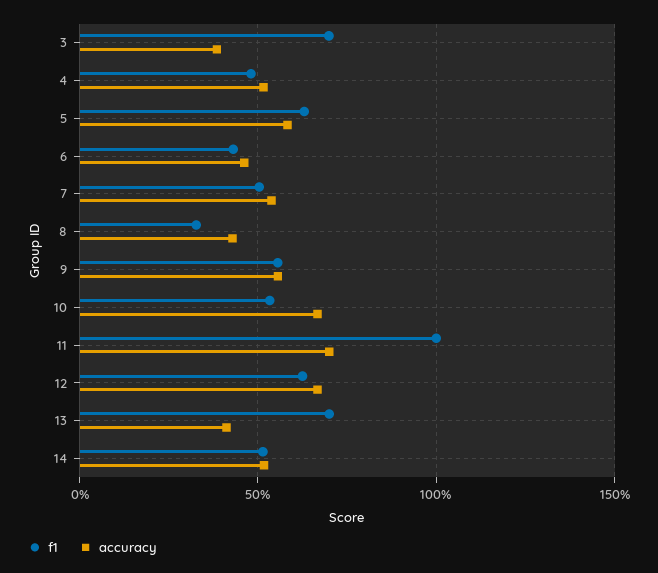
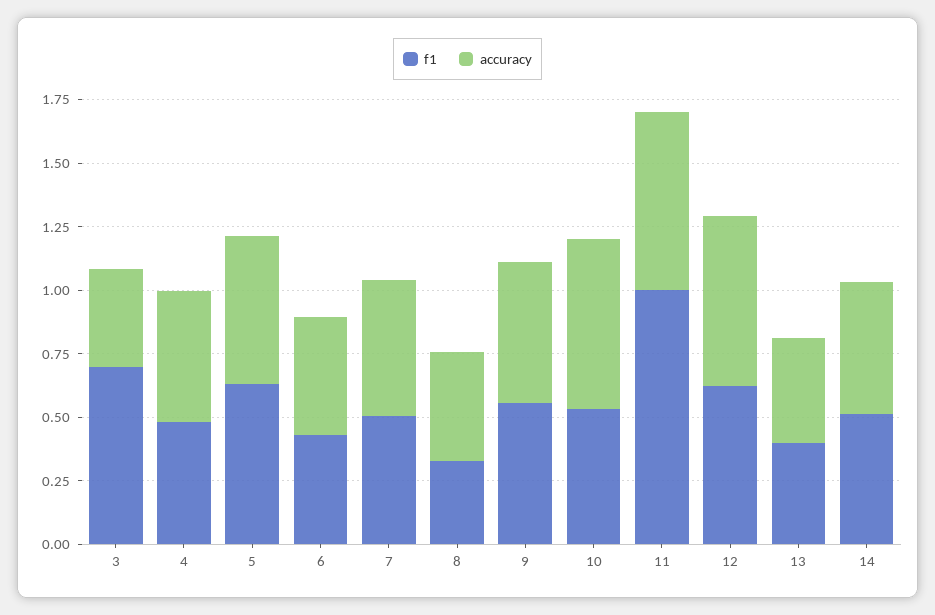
f1, 13: 0.7 -> 0.4

